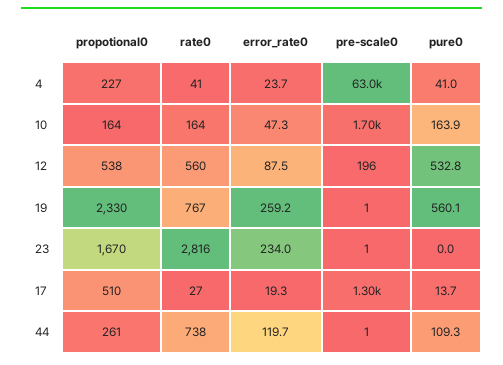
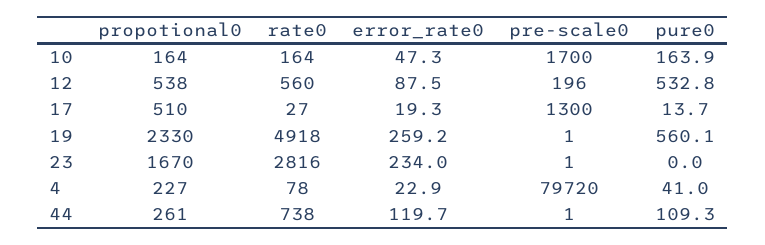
rate0, 4: 41 -> 78
error_rate0, 4: 23.7 -> 22.9
pre-scale0, 4: 63000 -> 79720
rate0, 19: 767 -> 4918

